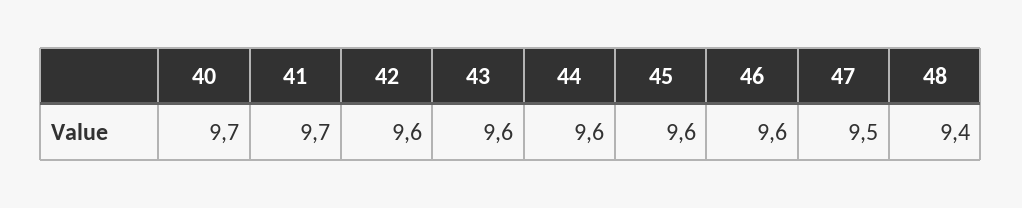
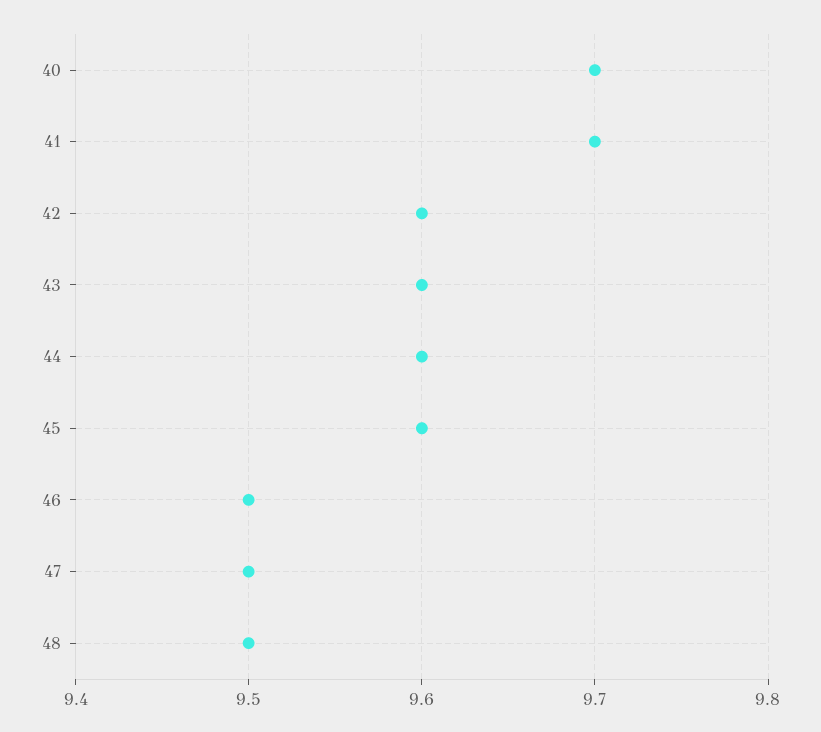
46: 9.6 -> 9.5
48: 9.4 -> 9.5

